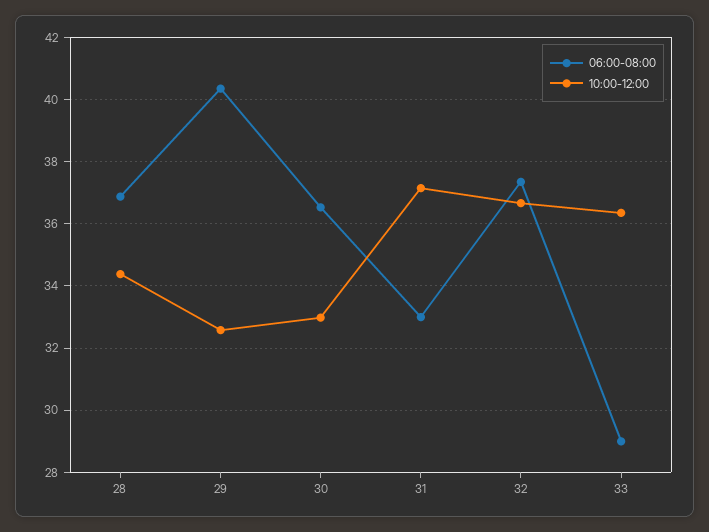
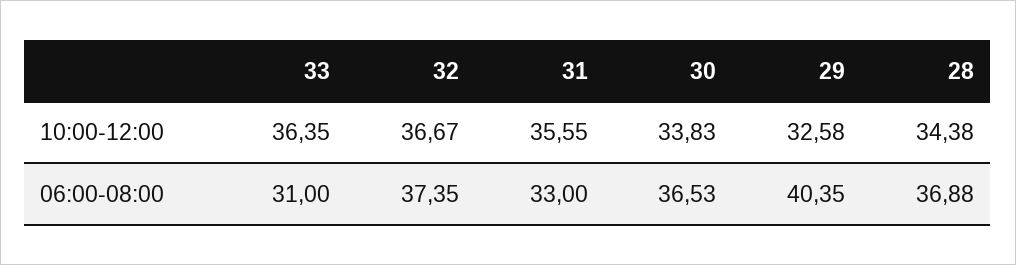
10:00-12:00, 30: 33 -> 33.83
10:00-12:00, 31: 37.2 -> 35.55
06:00-08:00, 33: 29 -> 31

